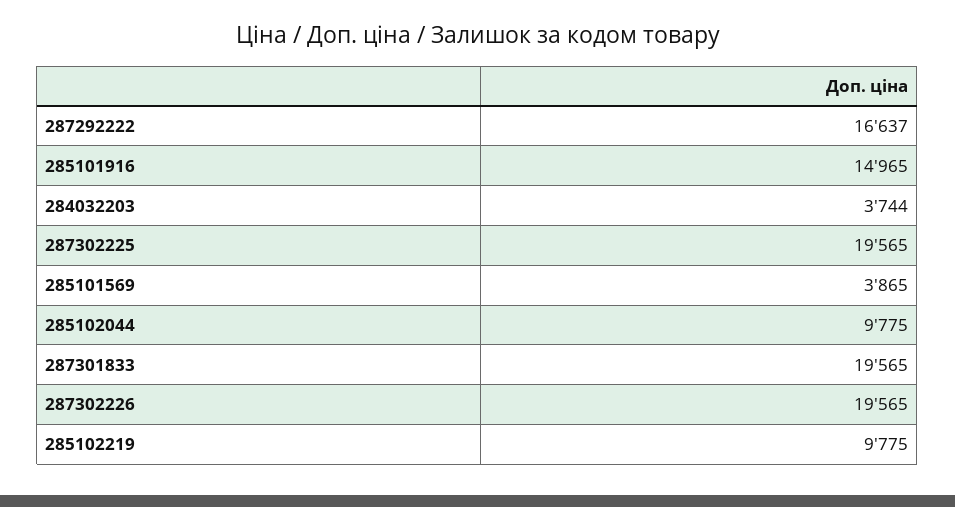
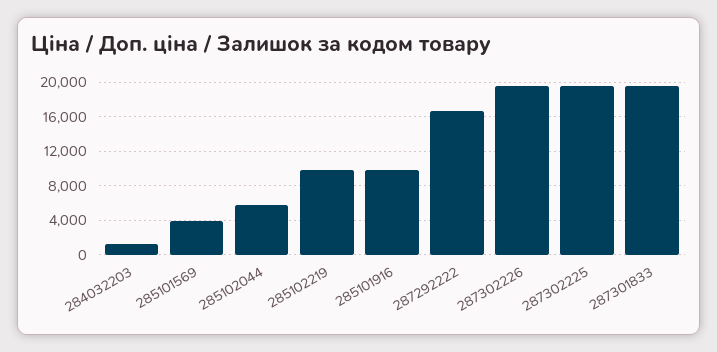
285101916: 14965 -> 10000
284032203: 3744 -> 1000
285102044: 9775 -> 6000

